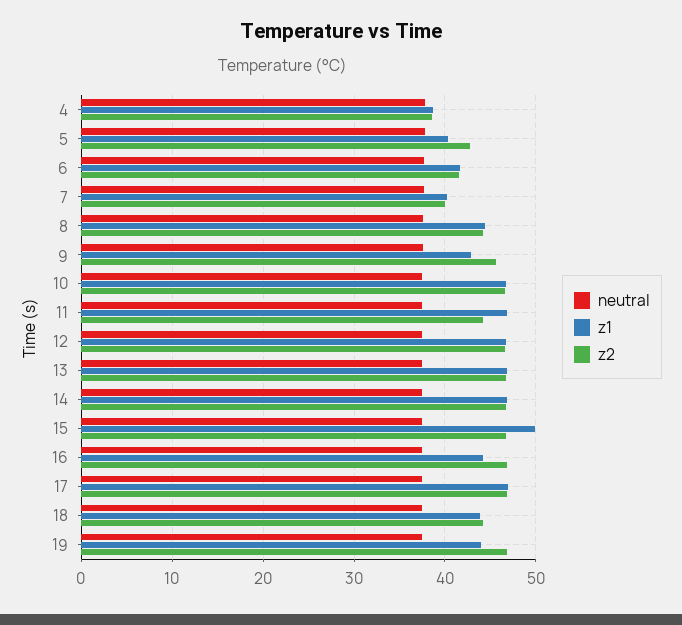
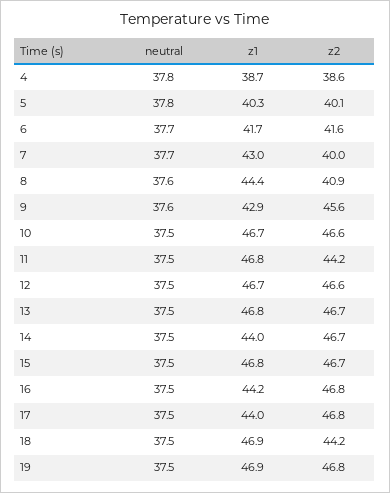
z2, 5: 43 -> 40.1
z1, 7: 40 -> 43
z2, 8: 44 -> 40.9
z1, 14: 47 -> 44
z1, 15: 50 -> 46.8
z1, 17: 47 -> 44
z1, 18: 44 -> 46.9
z1, 19: 44 -> 46.9

